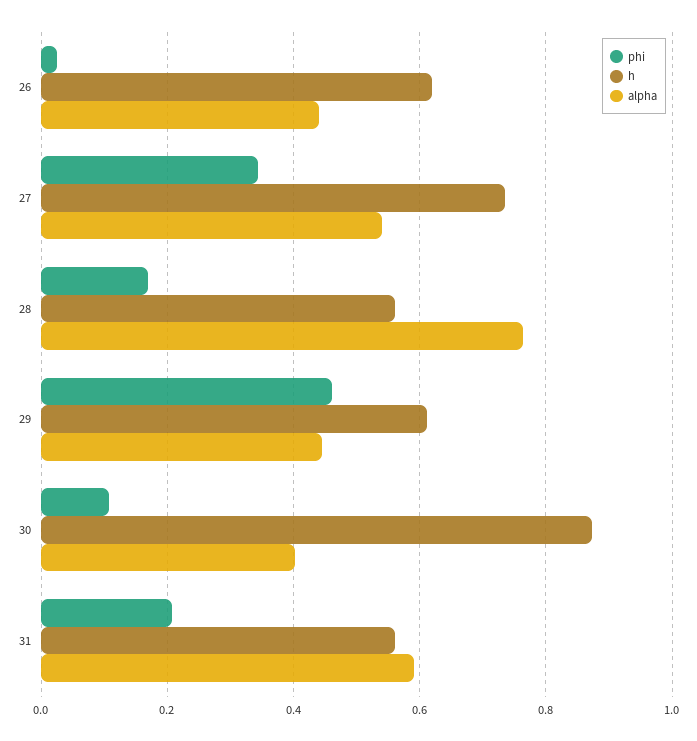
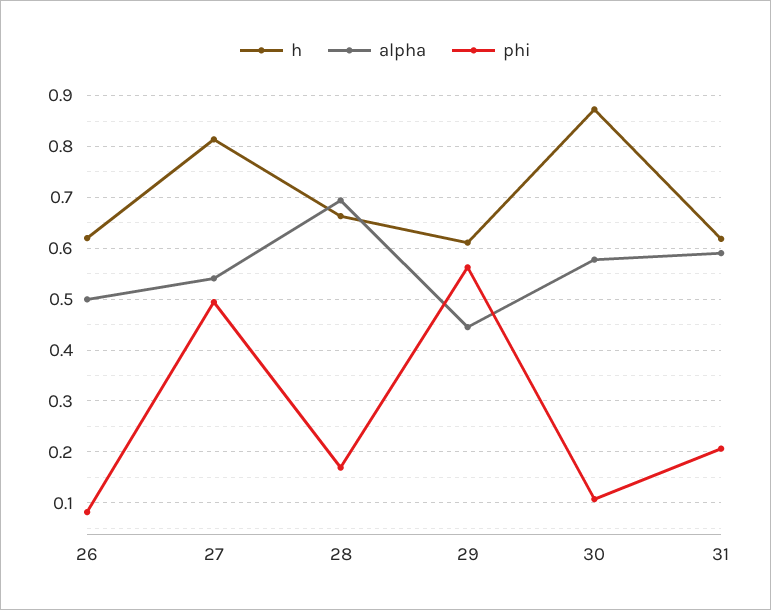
phi, 26: 0.02 -> 0.08
alpha, 26: 0.44 -> 0.5
phi, 27: 0.34 -> 0.5
h, 27: 0.74 -> 0.82
h, 28: 0.56 -> 0.66
alpha, 28: 0.76 -> 0.7
phi, 29: 0.46 -> 0.56
alpha, 30: 0.4 -> 0.58
h, 31: 0.56 -> 0.62

